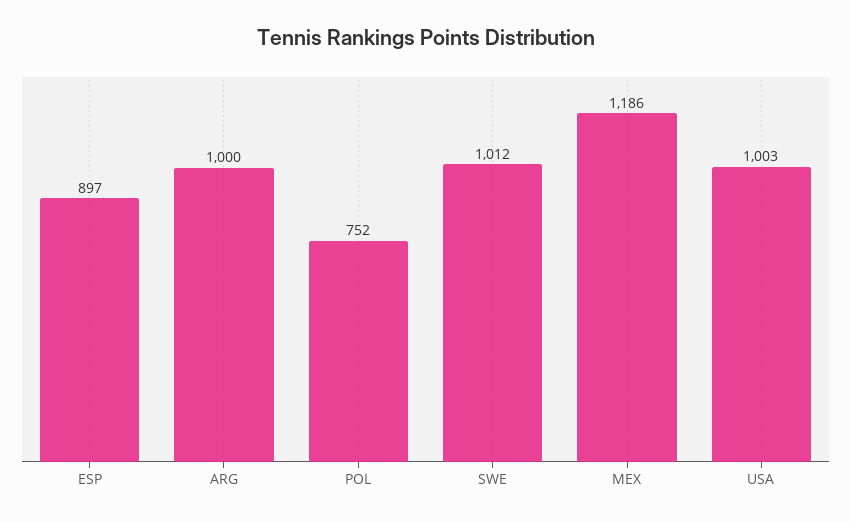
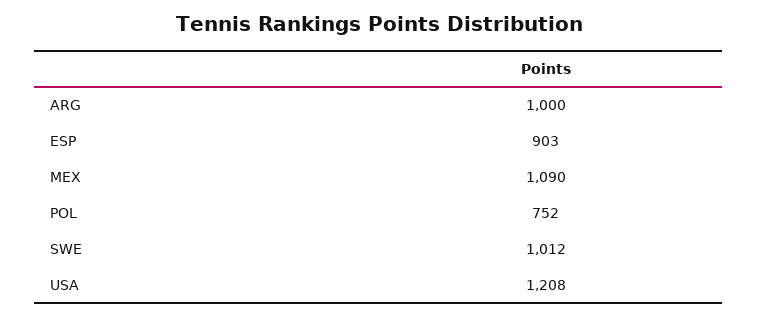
ESP: 897 -> 903
MEX: 1186 -> 1090
USA: 1003 -> 1208

